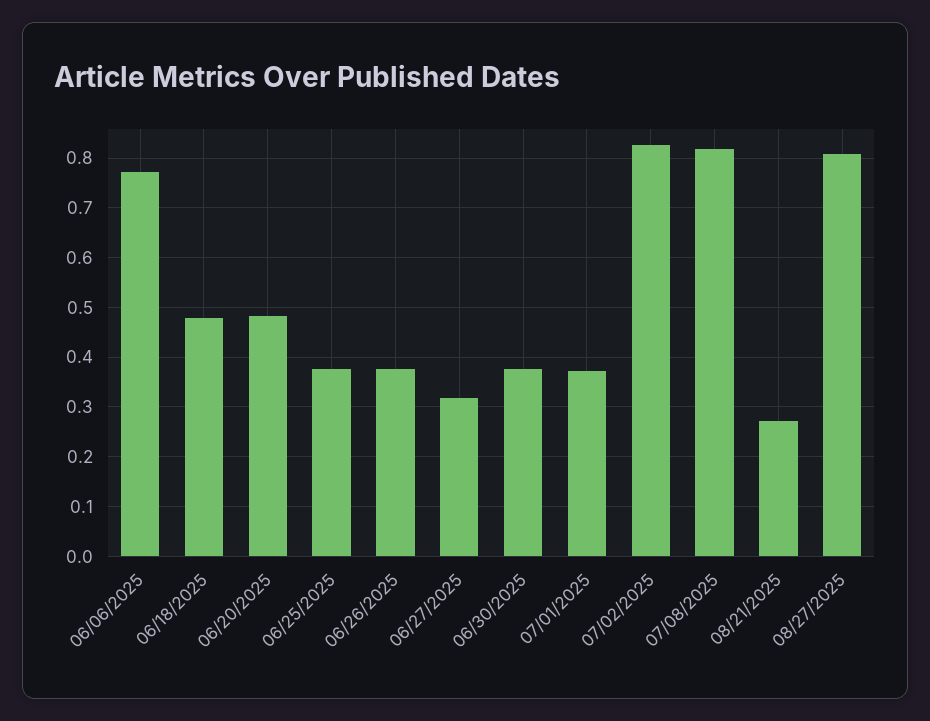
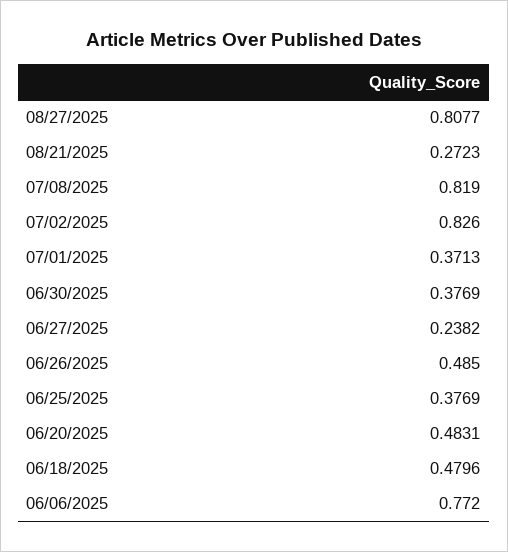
06/26/2025: 0.38 -> 0.485
06/27/2025: 0.32 -> 0.2382

